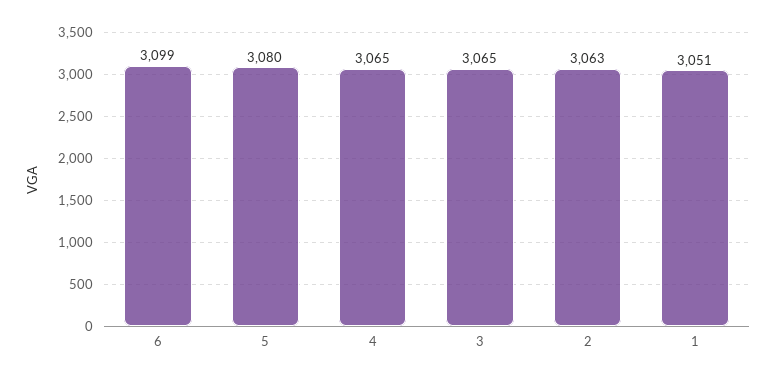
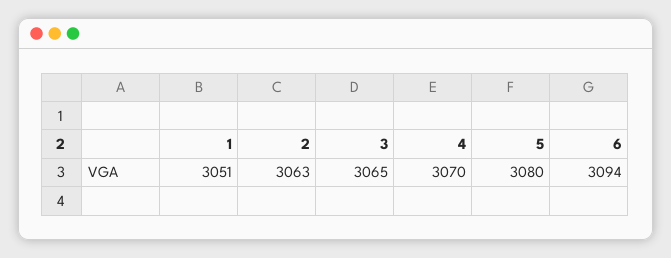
6: 3099 -> 3094
4: 3065 -> 3070

